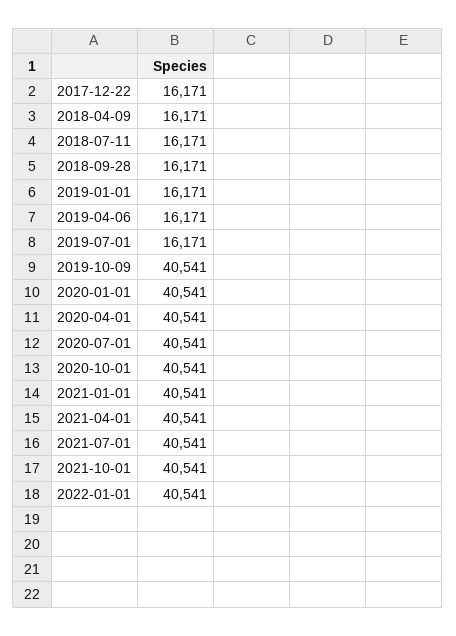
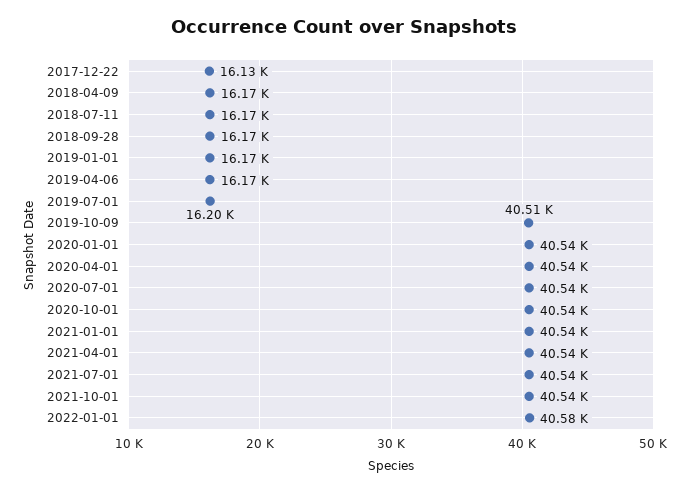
2017-12-22: 16171 -> 16130
2019-07-01: 16171 -> 16200
2019-10-09: 40541 -> 40510
2022-01-01: 40541 -> 40580

